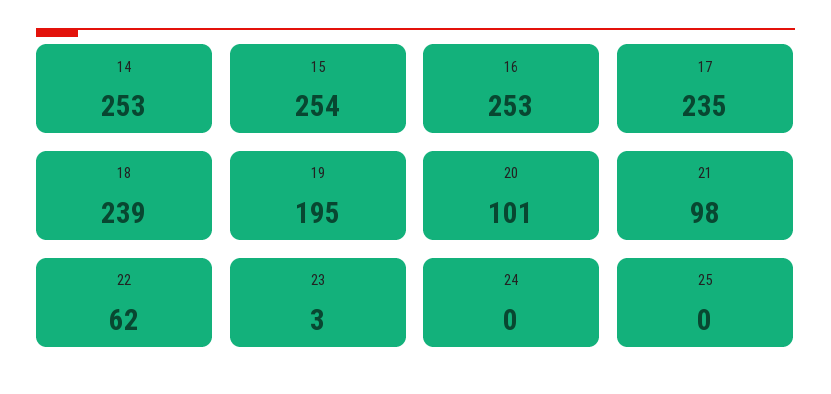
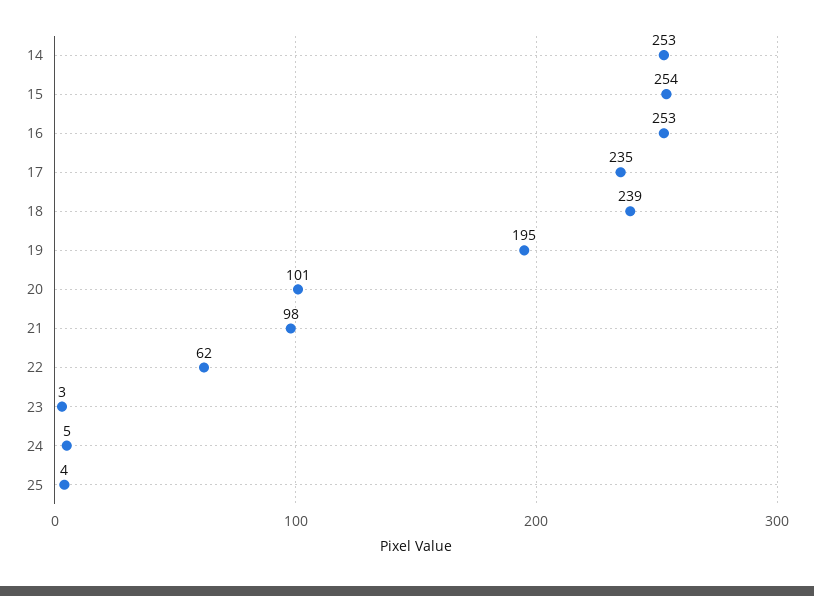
24: 0 -> 5
25: 0 -> 4

